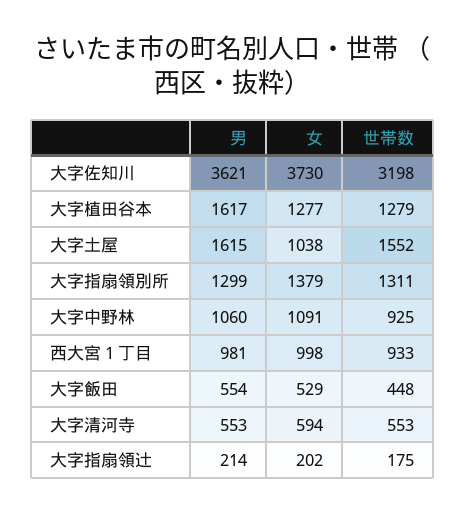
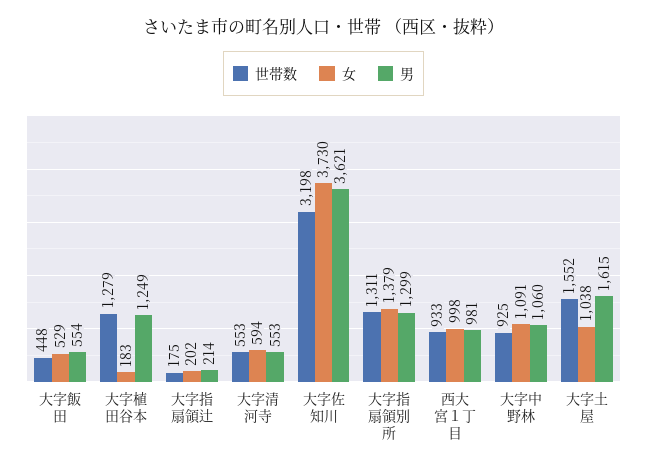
男, 大字植田谷本: 1617 -> 1249
女, 大字植田谷本: 1277 -> 183

